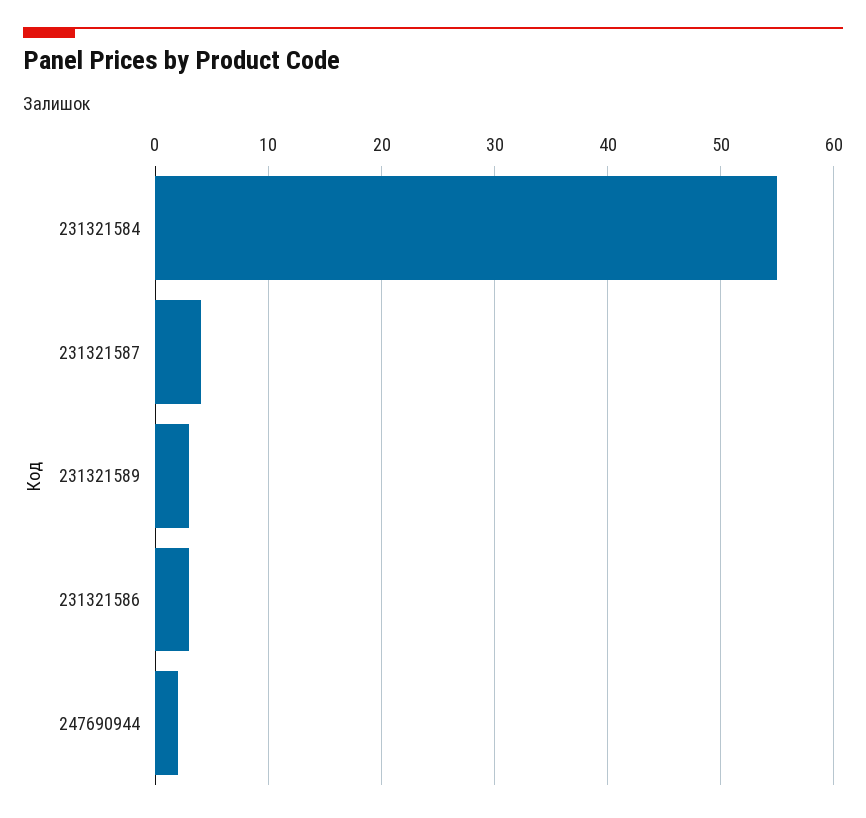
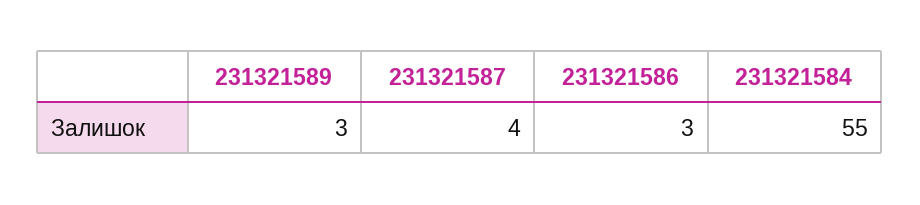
247690944: 2 -> none

